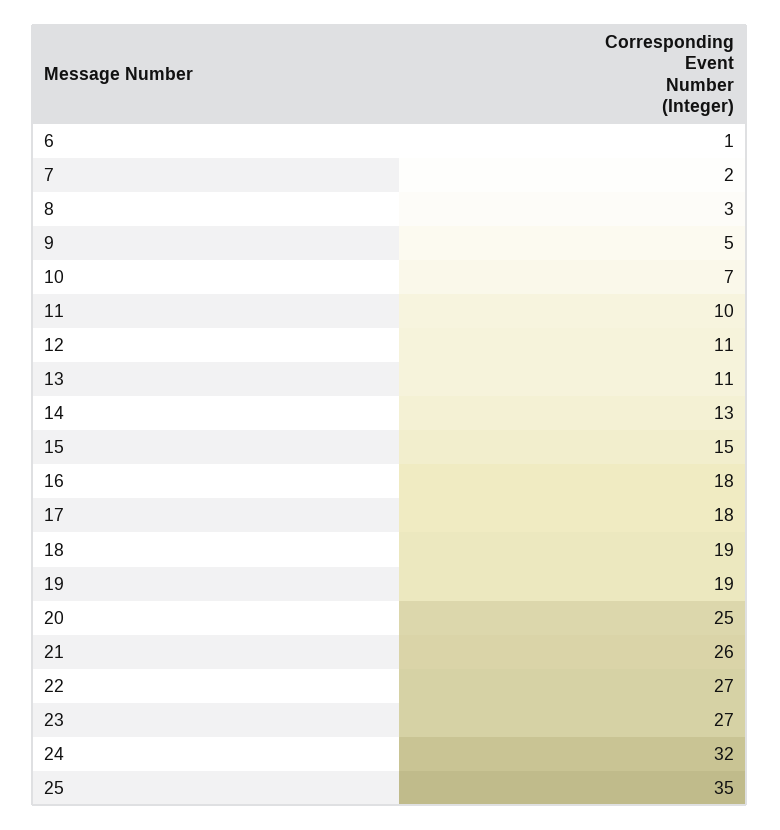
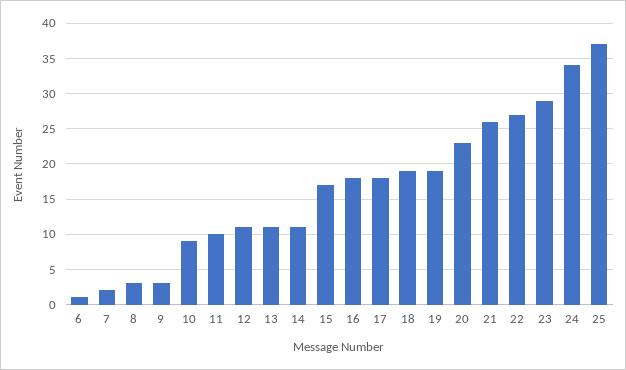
9: 5 -> 3
10: 7 -> 9
14: 13 -> 11
15: 15 -> 17
20: 25 -> 23
23: 27 -> 29
24: 32 -> 34
25: 35 -> 37

